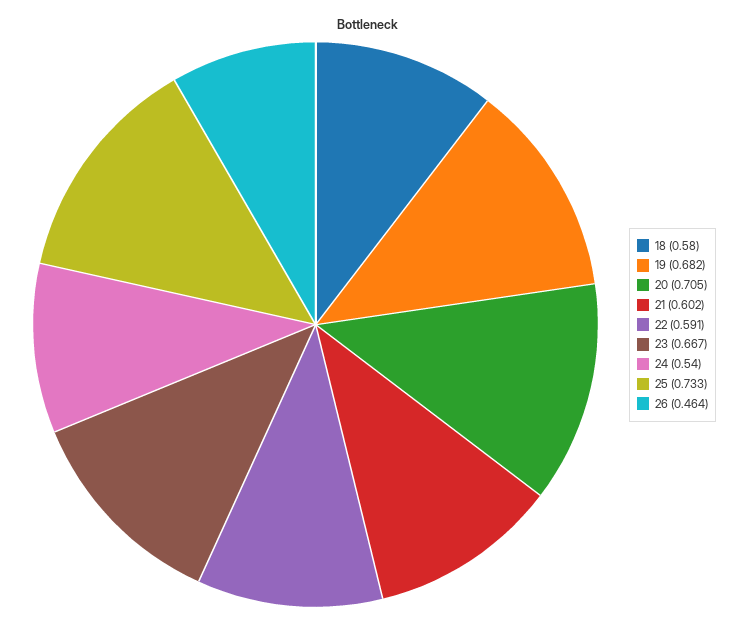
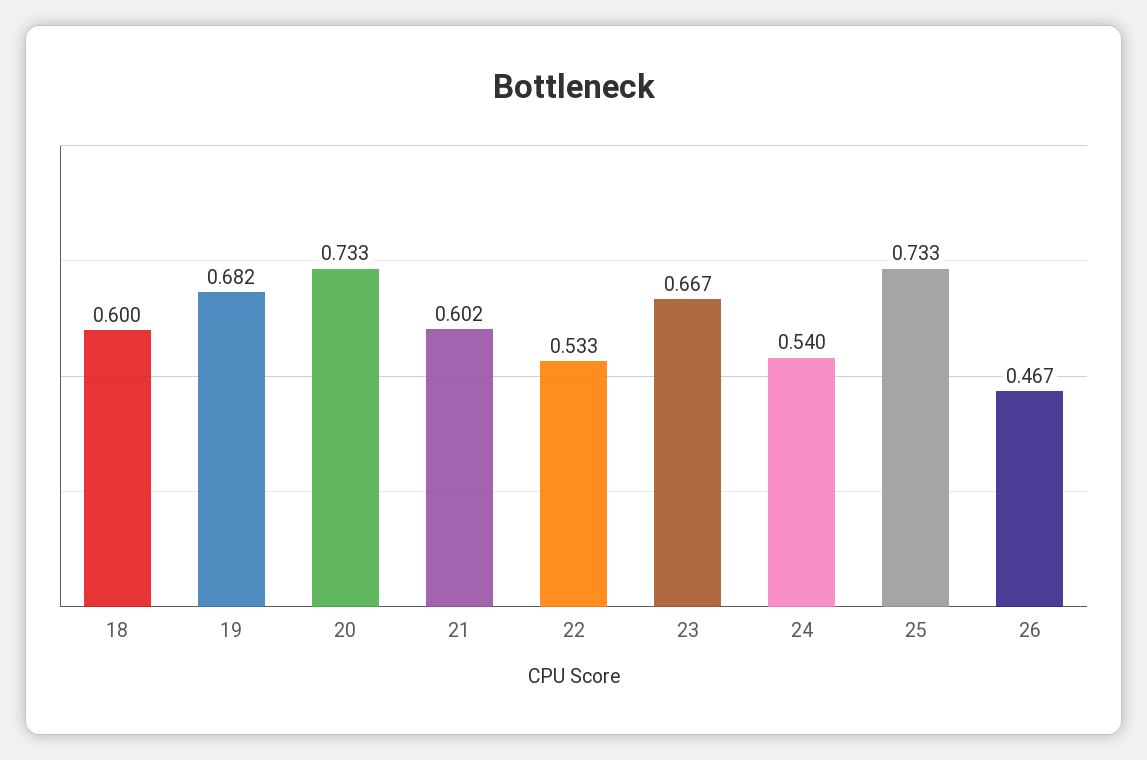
18: 0.58 -> 0.6
20: 0.705 -> 0.733
22: 0.591 -> 0.533
26: 0.464 -> 0.467

